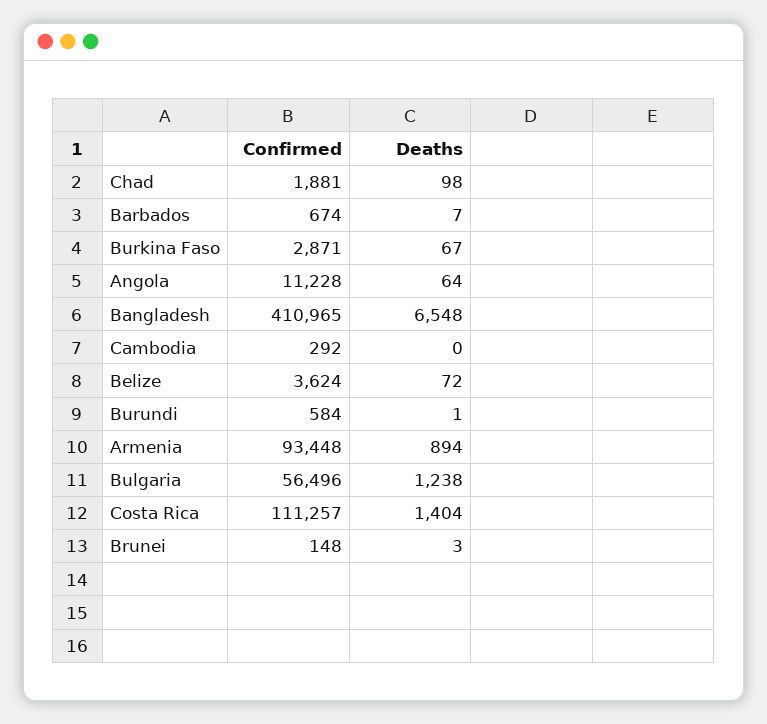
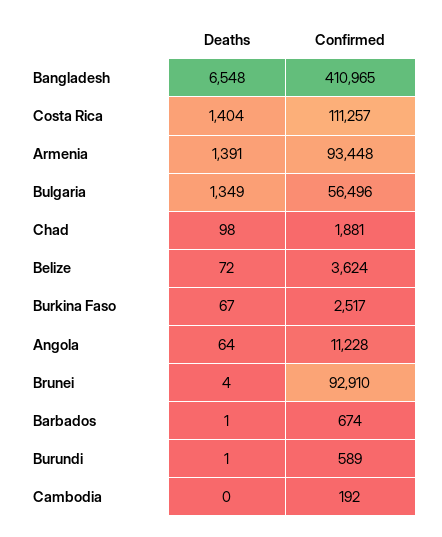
Deaths, Barbados: 7 -> 1
Confirmed, Burkina Faso: 2871 -> 2517
Confirmed, Cambodia: 292 -> 192
Confirmed, Burundi: 584 -> 589
Deaths, Armenia: 894 -> 1391
Deaths, Bulgaria: 1238 -> 1349
Confirmed, Brunei: 148 -> 92910
Deaths, Brunei: 3 -> 4

